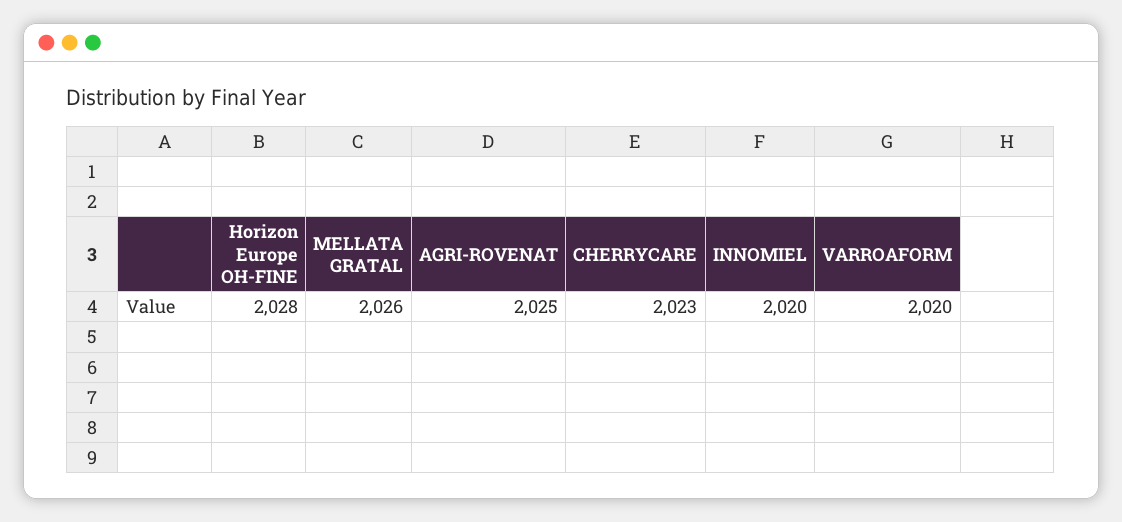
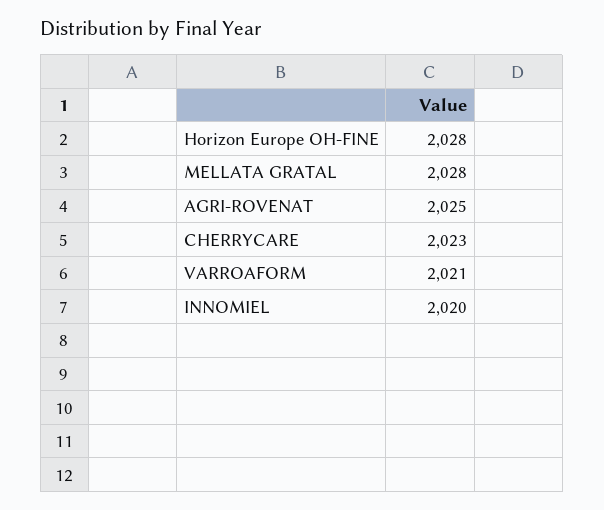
MELLATA GRATAL: 2026 -> 2028
VARROAFORM: 2020 -> 2021

